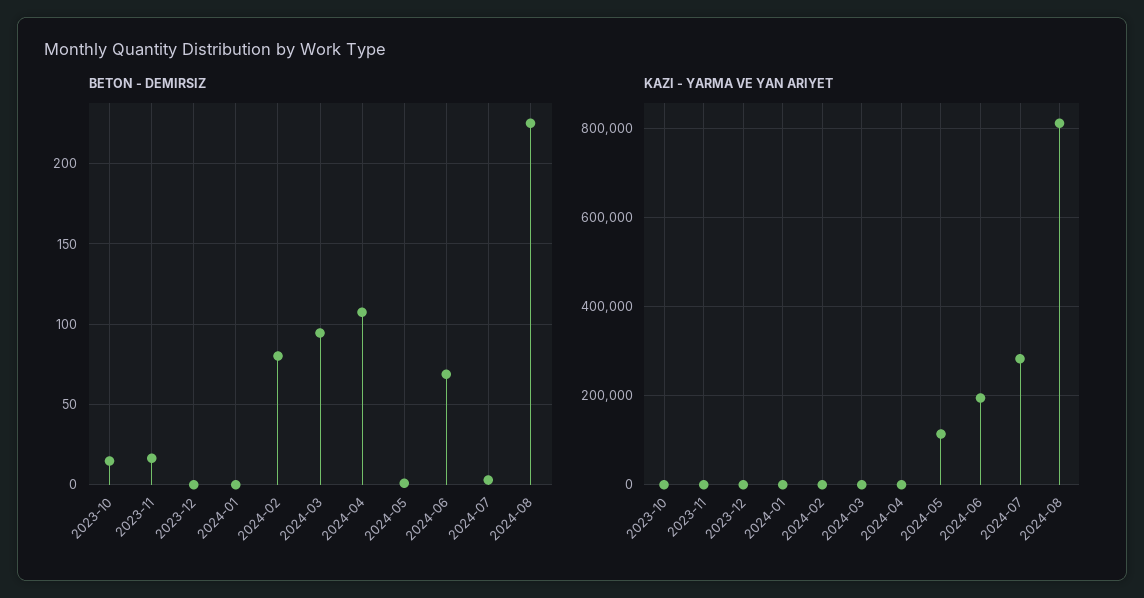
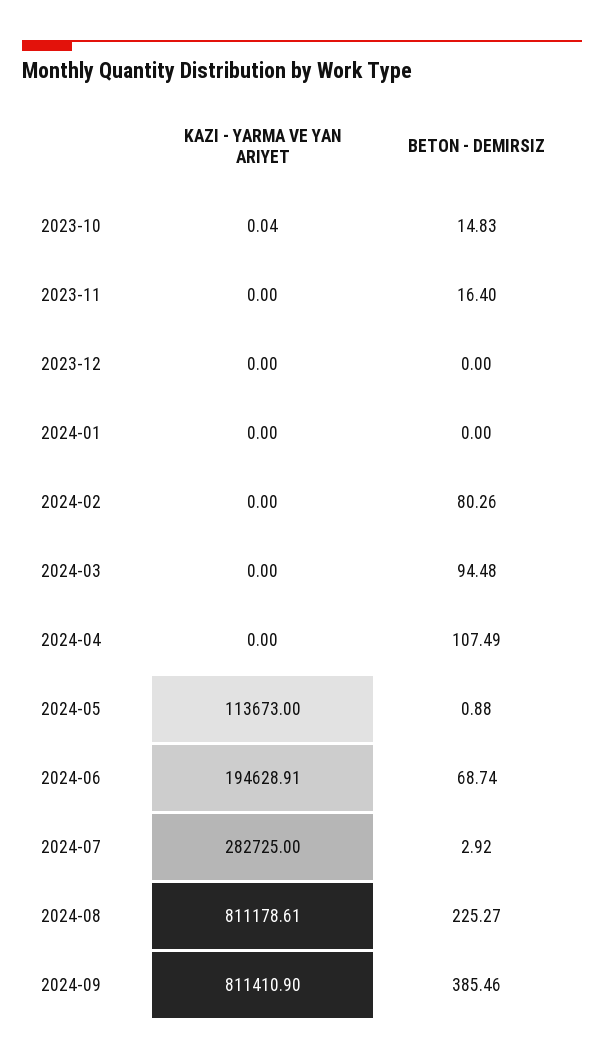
KAZI - YARMA VE YAN ARIYET, 2024-09: none -> 811410.9
BETON - DEMIRSIZ, 2024-09: none -> 385.46

